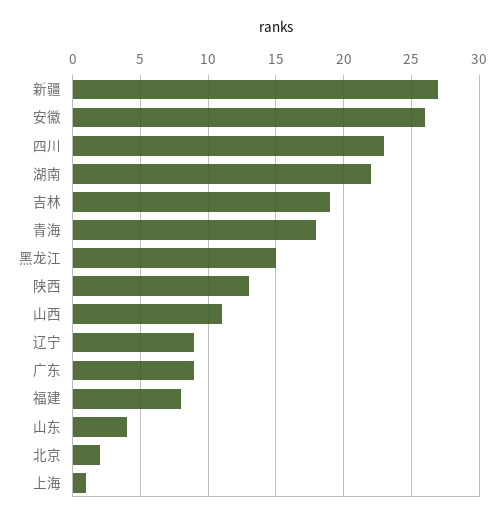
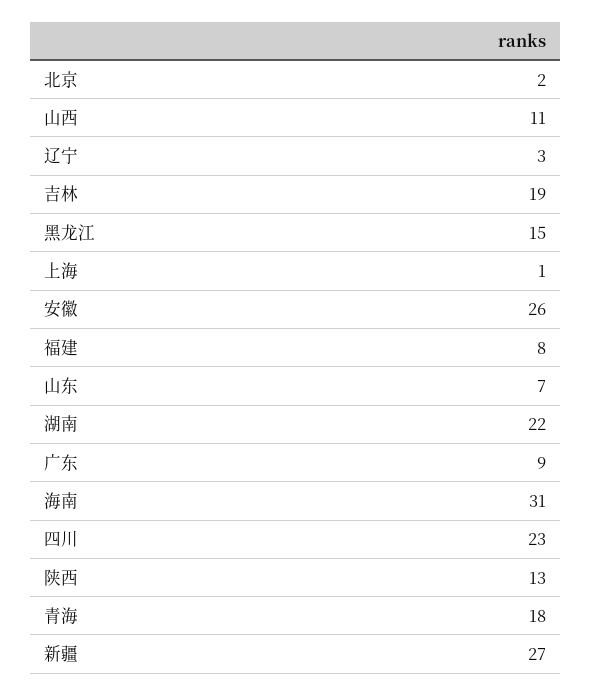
辽宁: 9 -> 3
山东: 4 -> 7
海南: none -> 31

